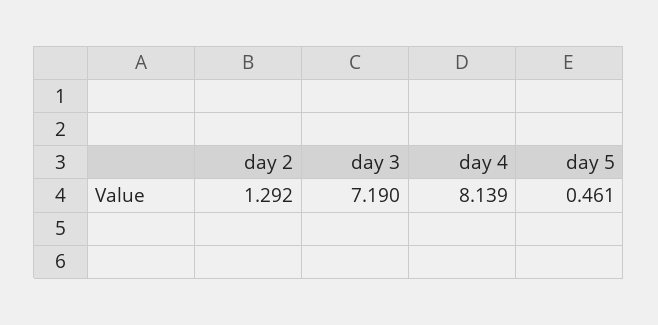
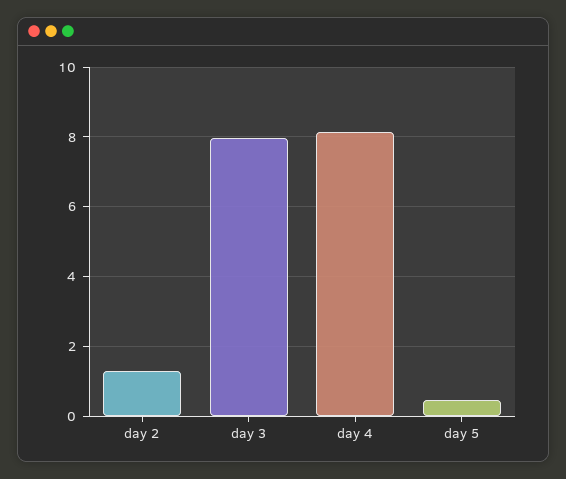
day 3: 7.19 -> 8

